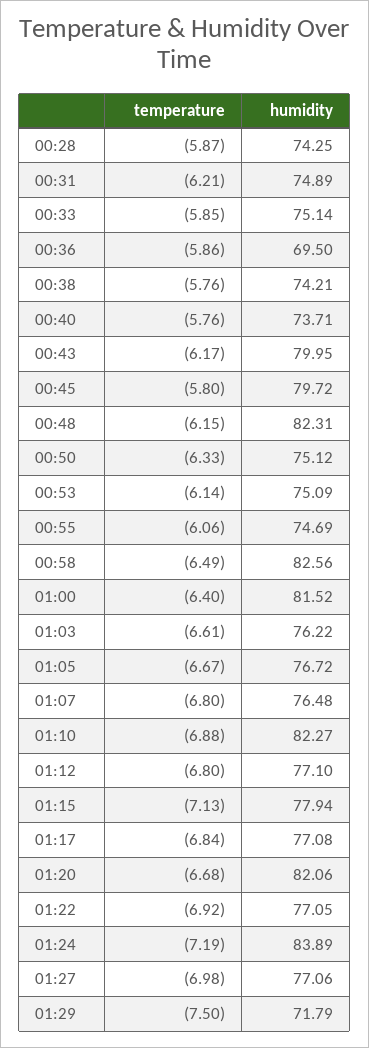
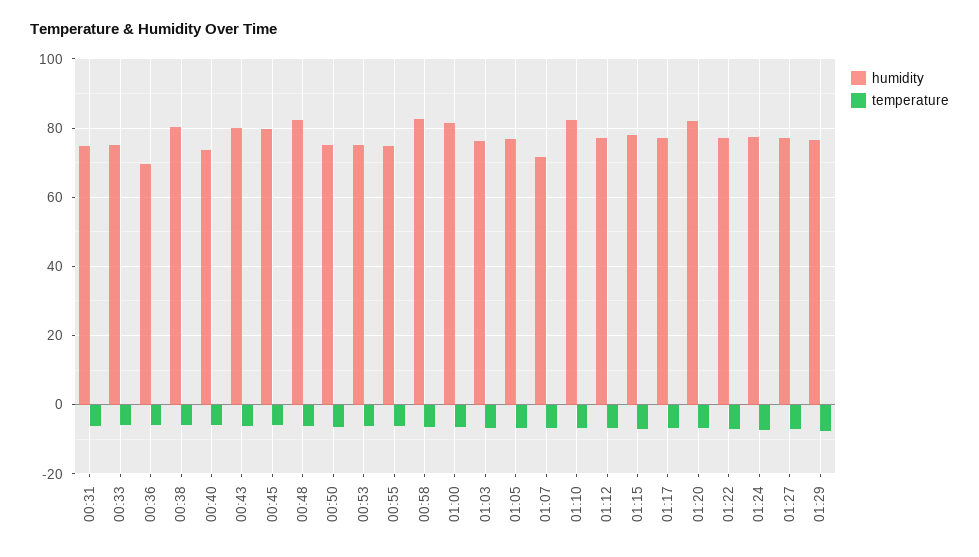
temperature, 00:28: -5.87 -> none
humidity, 00:28: 74.25 -> none
humidity, 00:38: 74.21 -> 80
humidity, 01:07: 76.48 -> 72
humidity, 01:24: 83.89 -> 78
humidity, 01:29: 71.79 -> 76

